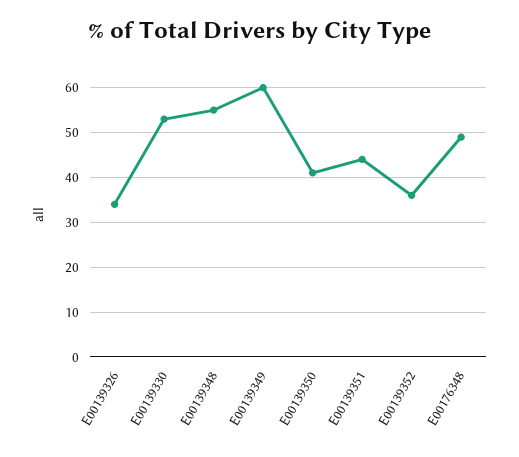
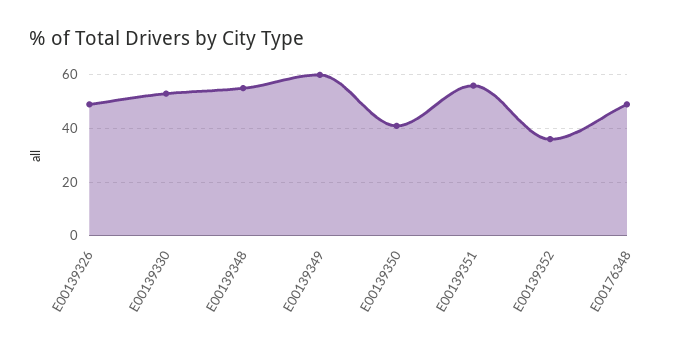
E00139326: 35 -> 50
E00139351: 45 -> 55

